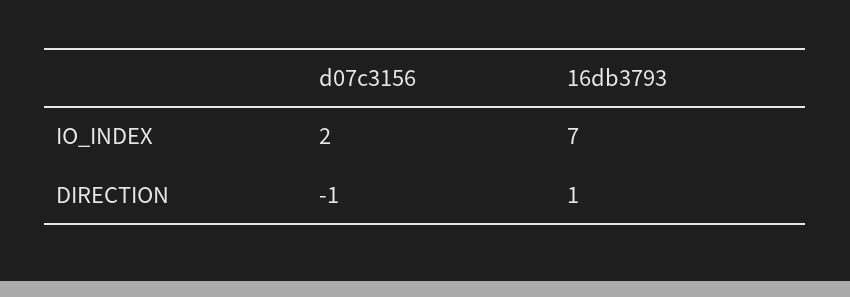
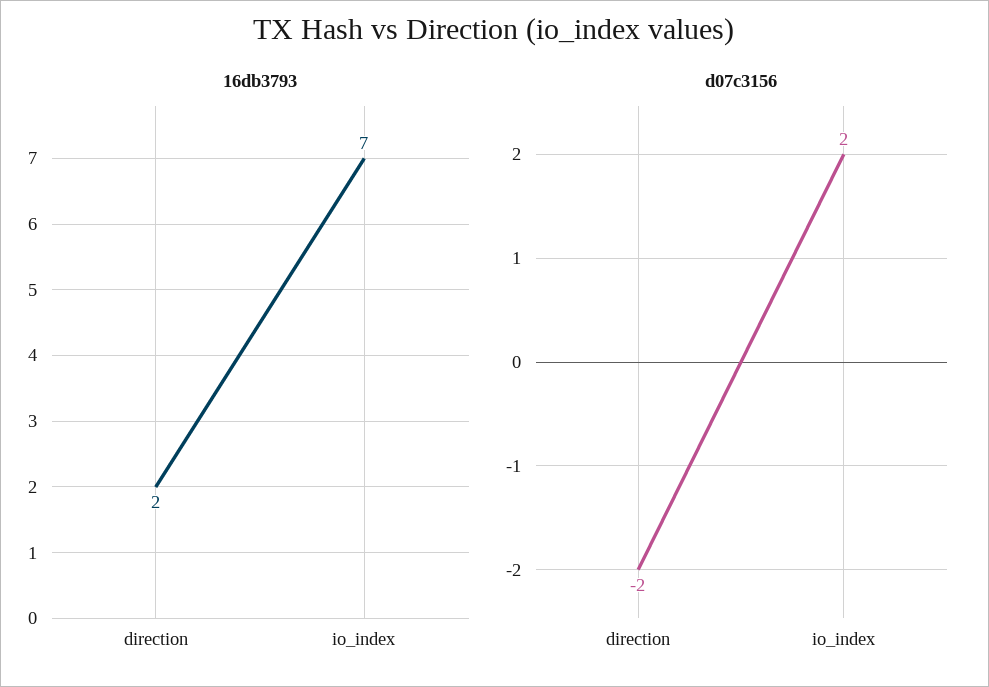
d07c3156, DIRECTION: -1 -> -2
16db3793, DIRECTION: 1 -> 2

